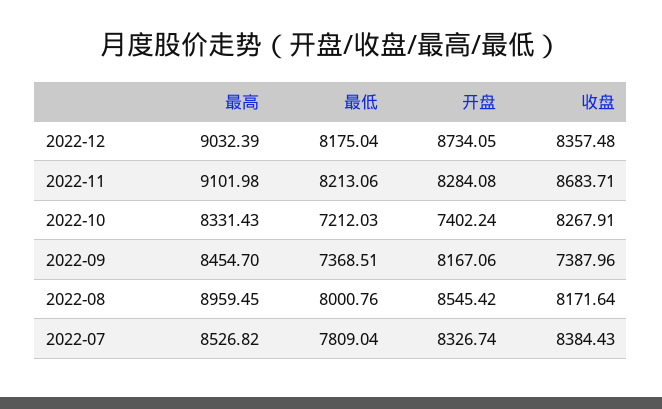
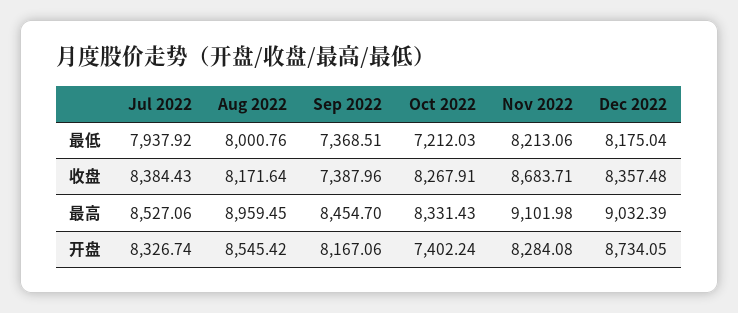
最高, 2022-07: 8526.82 -> 8527.06
最低, 2022-07: 7809.04 -> 7937.92

